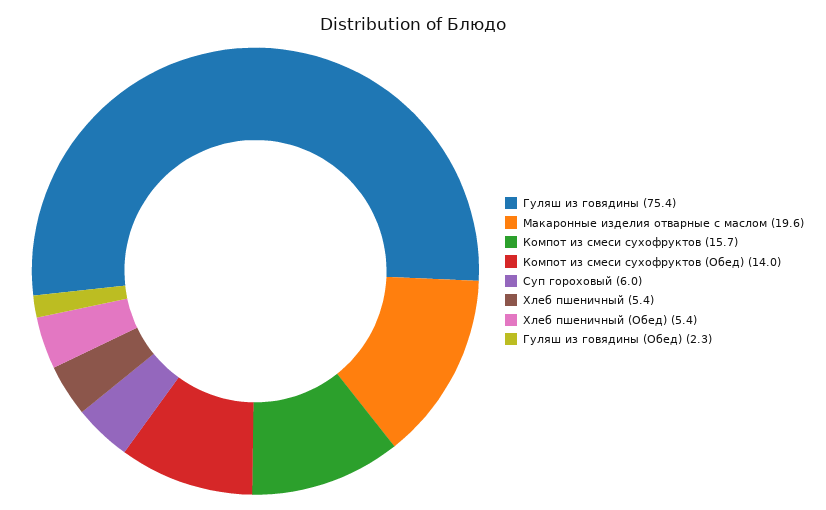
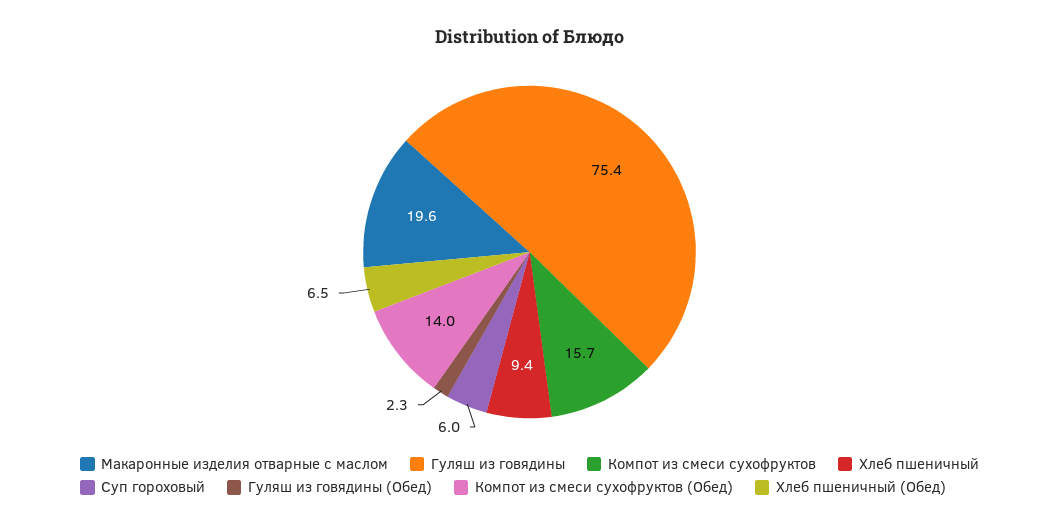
Хлеб пшеничный: 5.4 -> 9.4
Хлеб пшеничный (Обед): 5.4 -> 6.5

